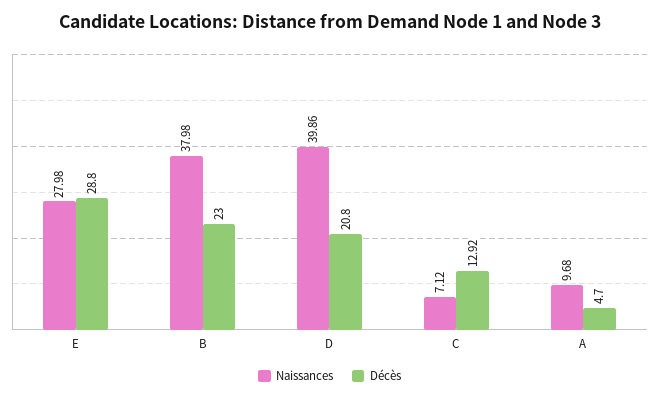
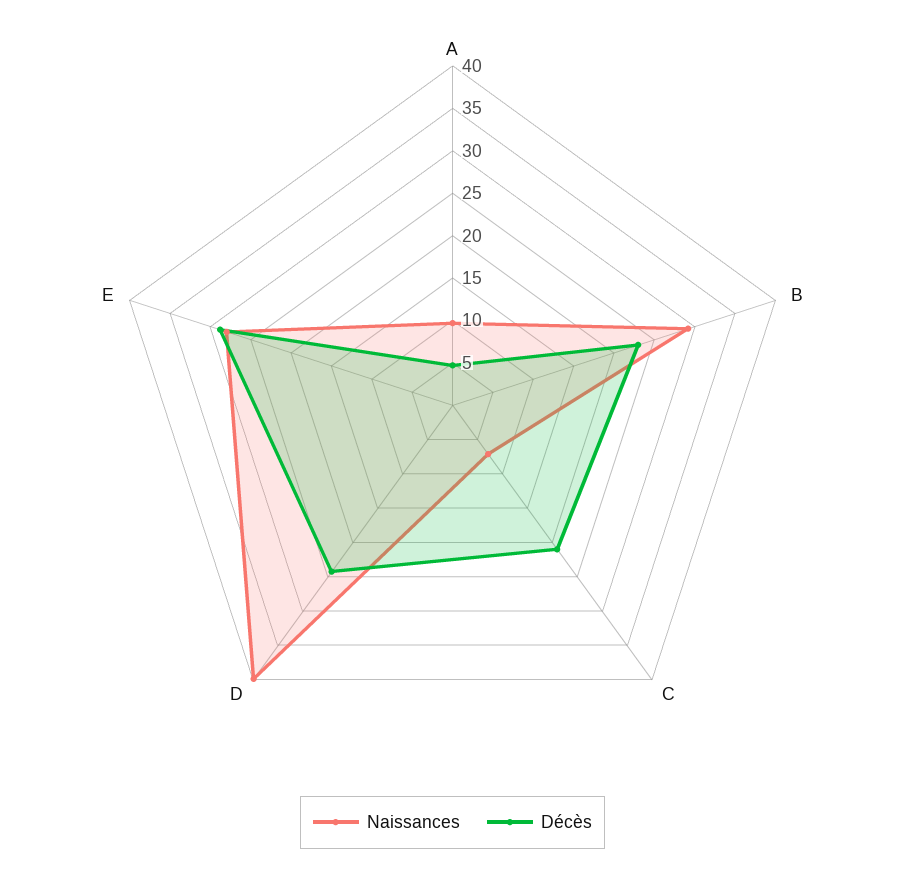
Naissances, B: 37.98 -> 29
Décès, D: 20.8 -> 24
Décès, C: 12.92 -> 21

